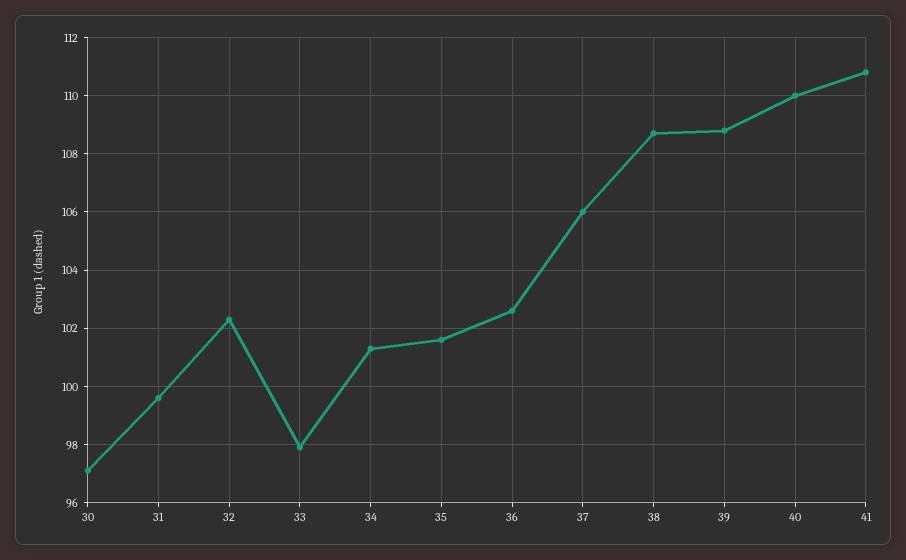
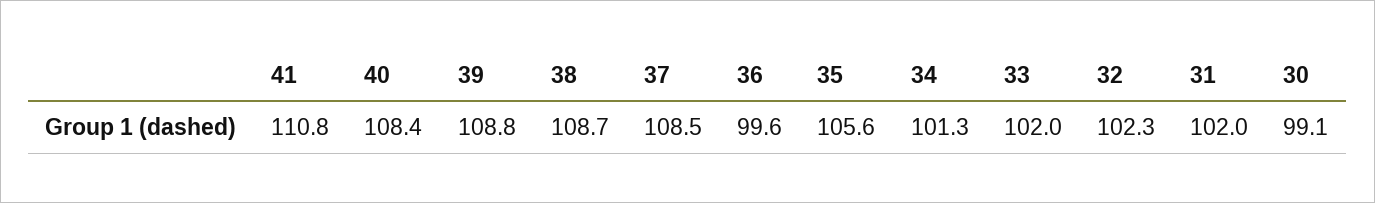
30: 97 -> 99.1
31: 99.5 -> 102
33: 98 -> 102
35: 101.5 -> 105.6
36: 102.5 -> 99.6
37: 106 -> 108.5
40: 110 -> 108.4

